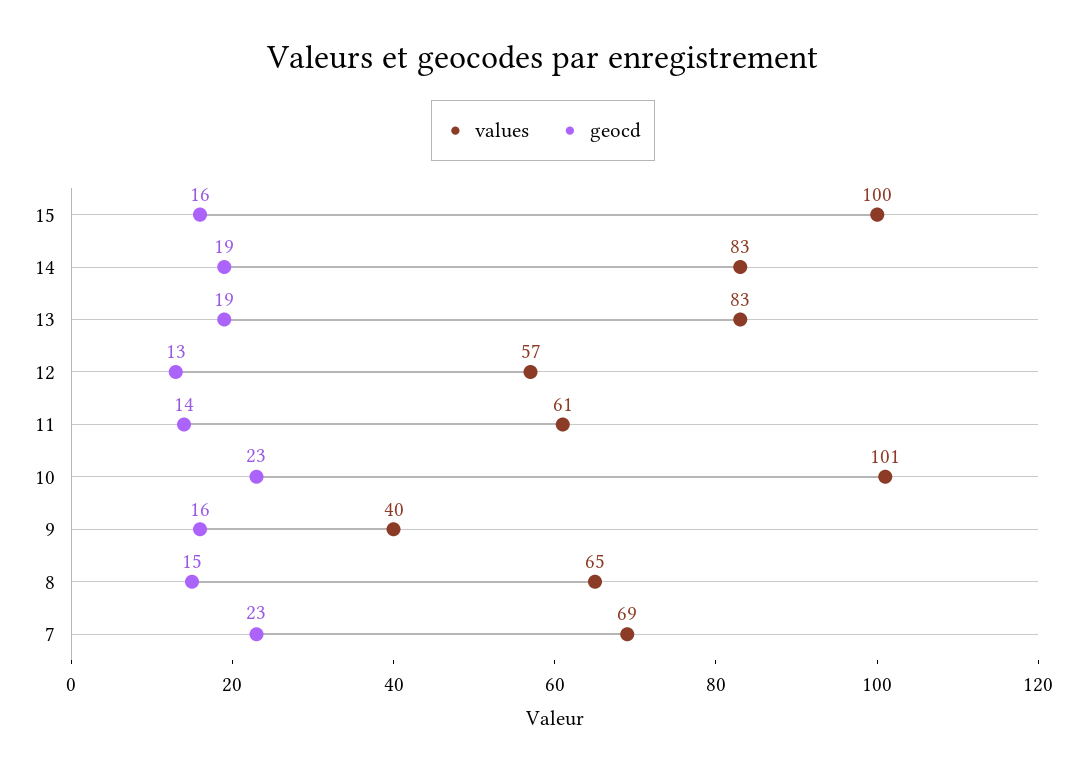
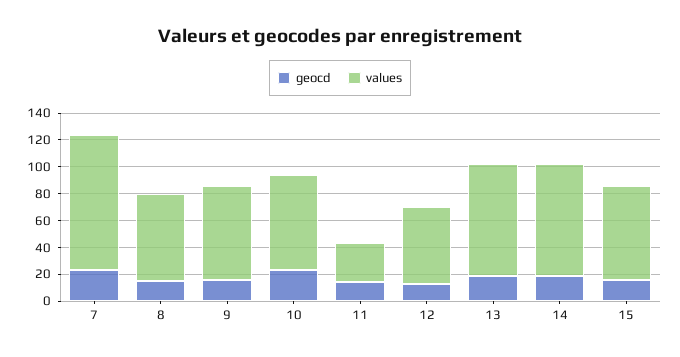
values, 15: 100 -> 70
values, 11: 61 -> 30
values, 10: 101 -> 70
values, 9: 40 -> 70
values, 7: 69 -> 100

